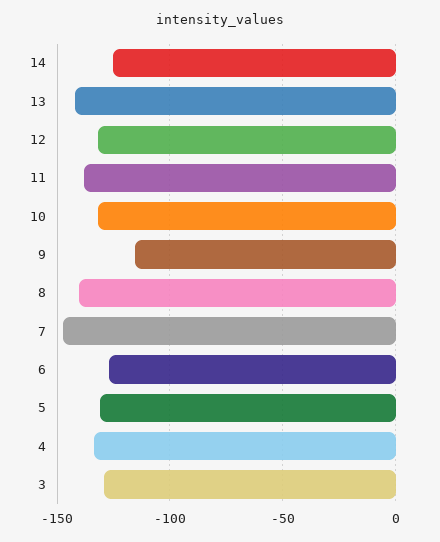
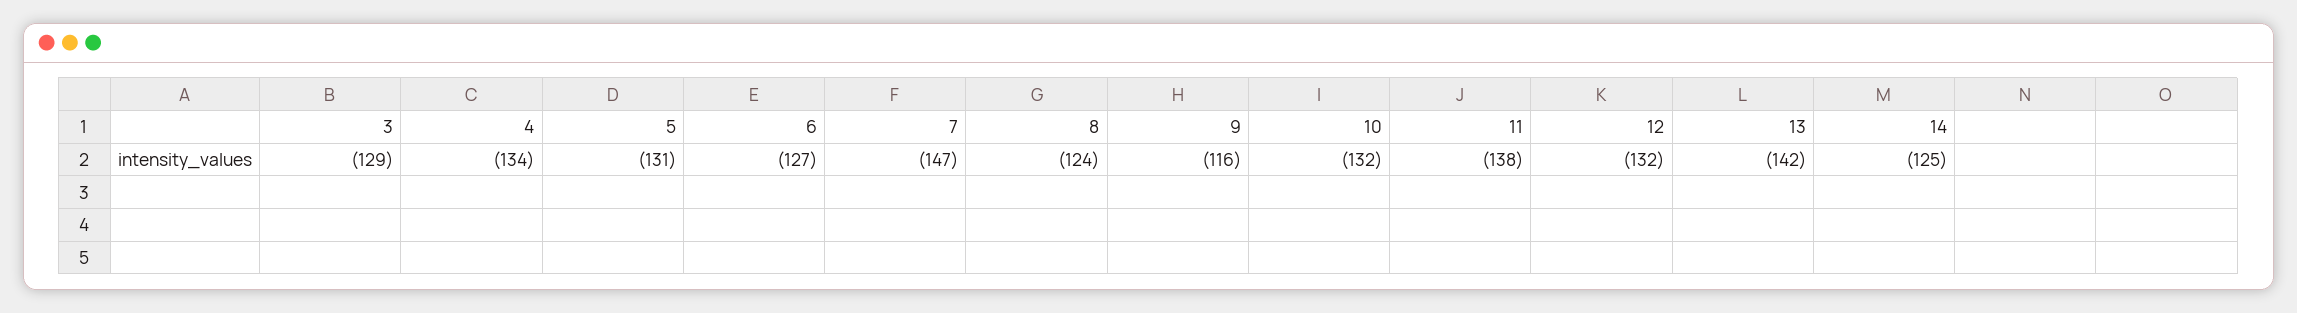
8: -140 -> -124

